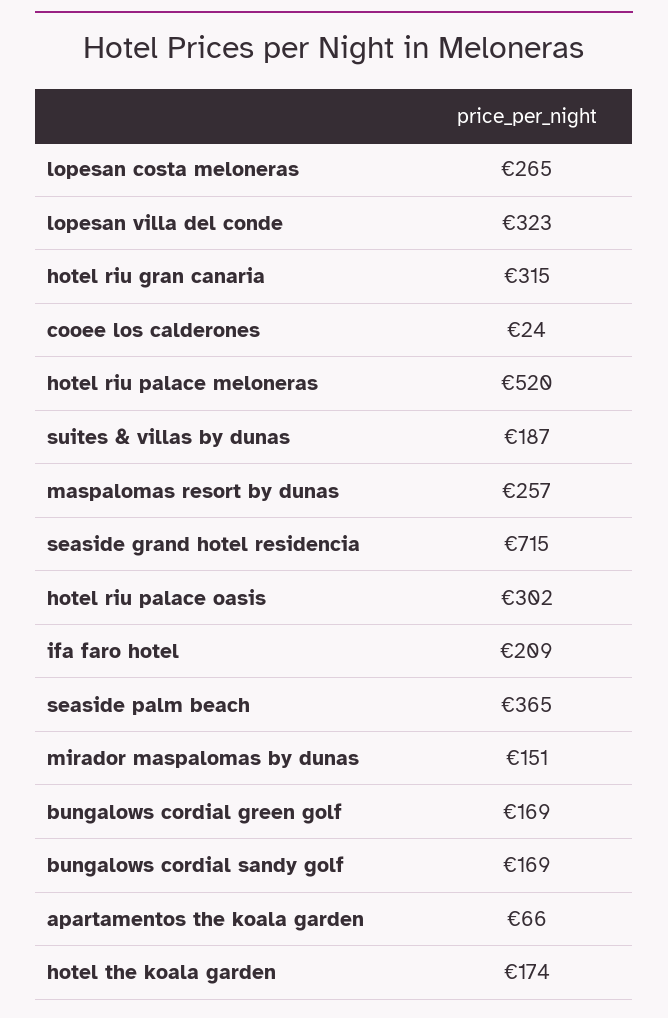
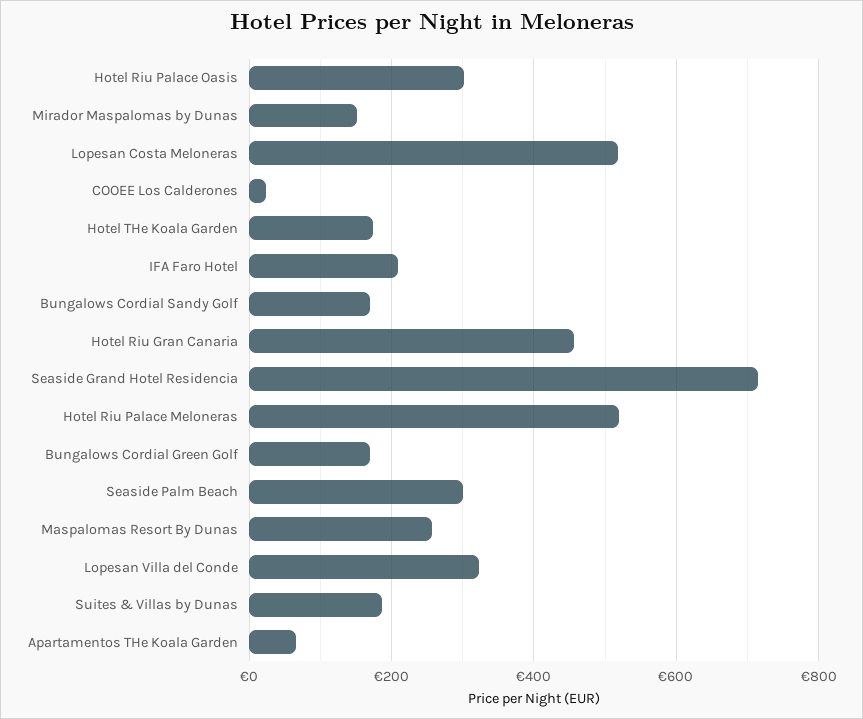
lopesan costa meloneras: 265 -> 520
hotel riu gran canaria: 315 -> 460
seaside palm beach: 365 -> 300

